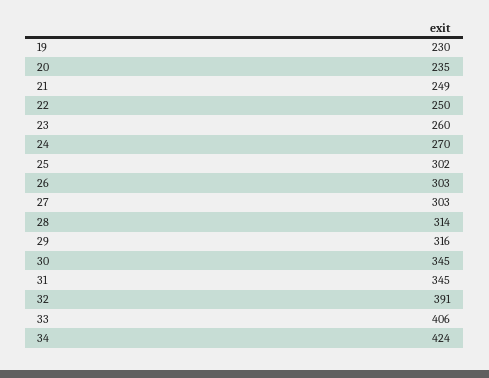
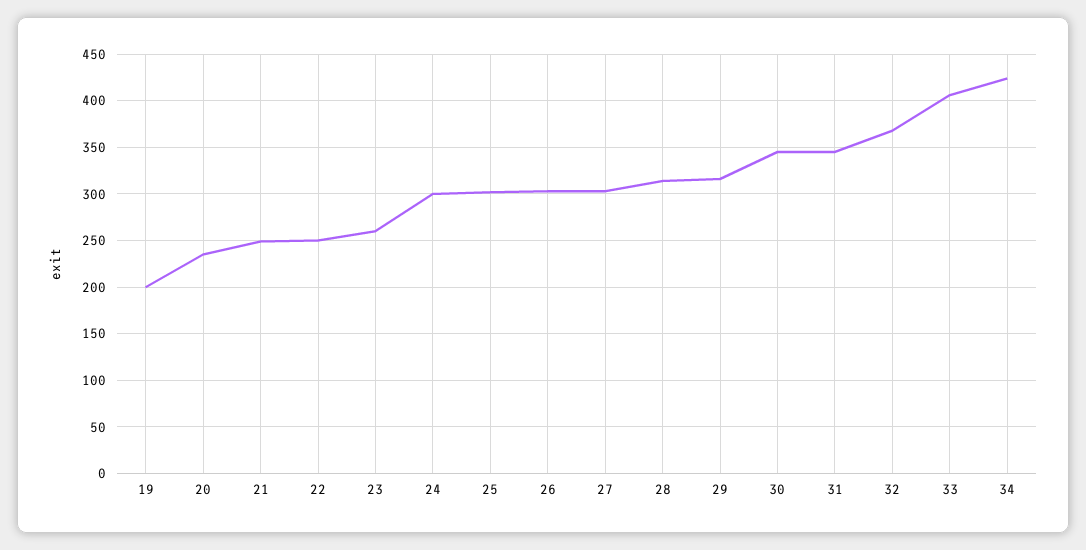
19: 230 -> 200
24: 270 -> 300
32: 391 -> 370

